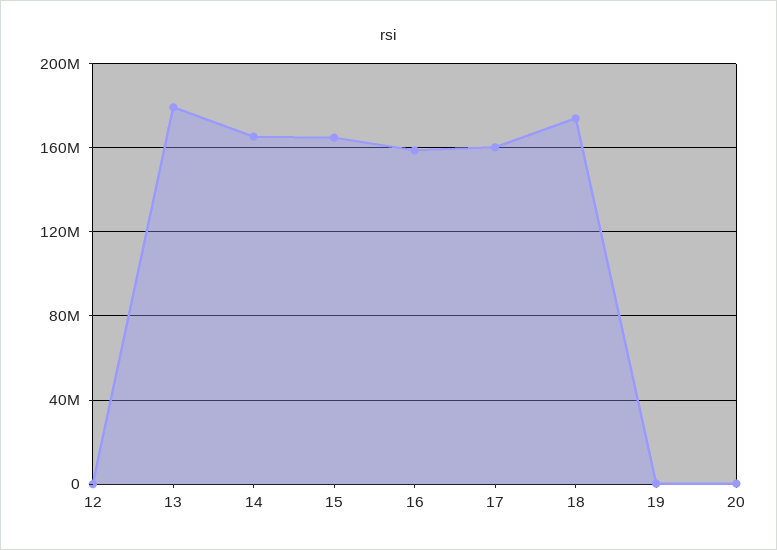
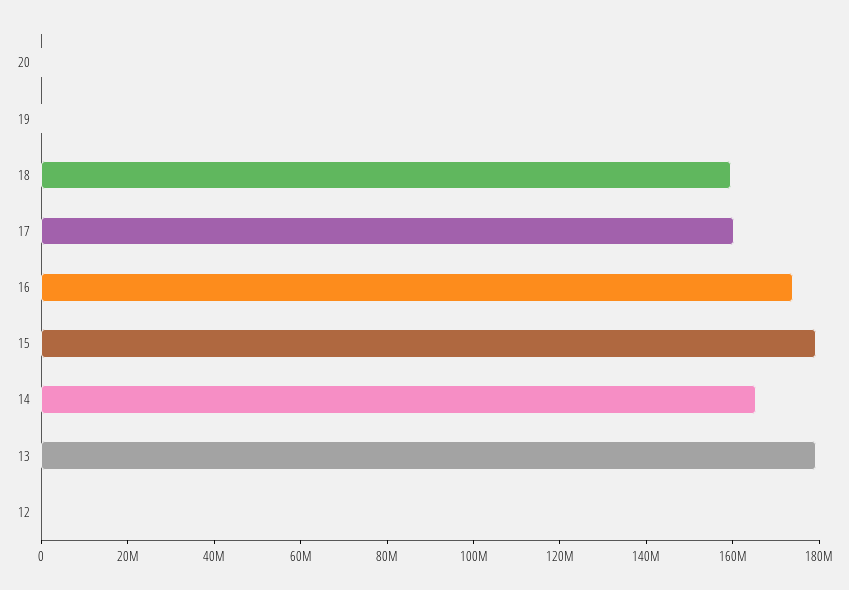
15: 165000000 -> 180000000
16: 160000000 -> 175000000
18: 175000000 -> 160000000

